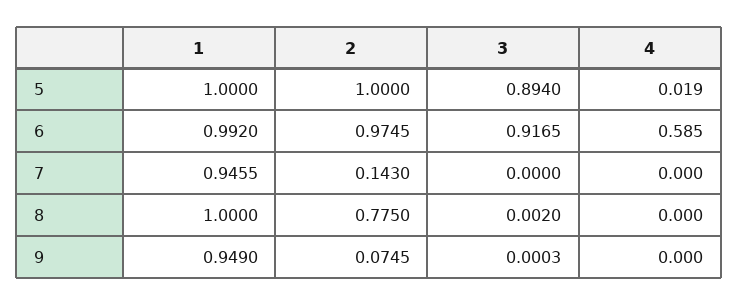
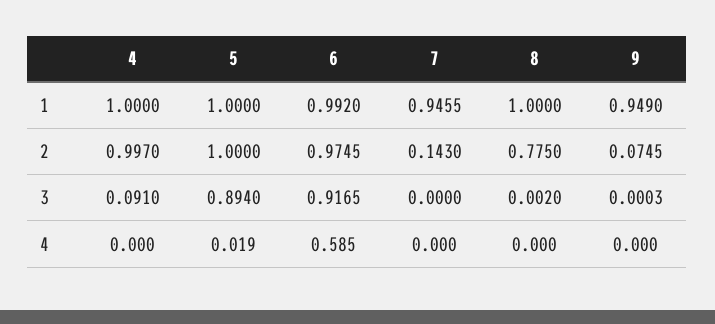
1, 4: none -> 1
2, 4: none -> 0.997
3, 4: none -> 0.091
4, 4: none -> 0

